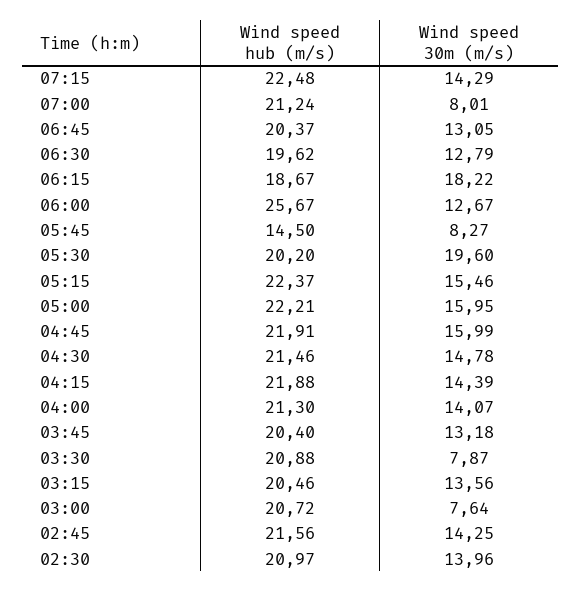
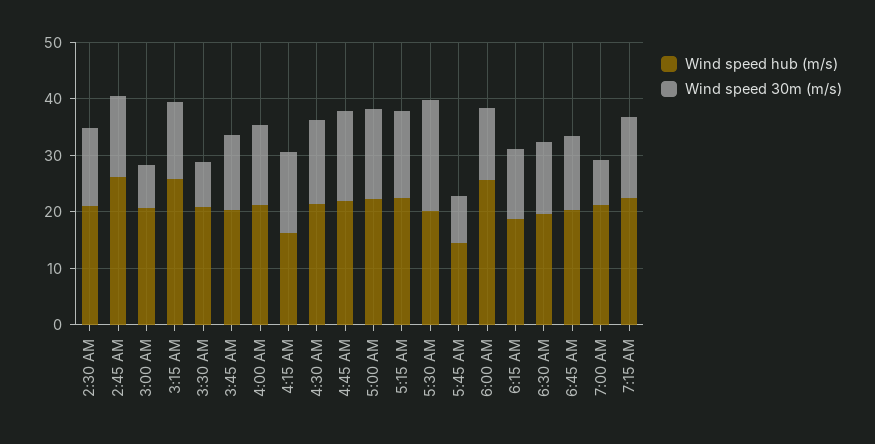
Wind speed 30m (m/s), 06:15: 18.22 -> 12
Wind speed hub (m/s), 04:15: 21.88 -> 16
Wind speed hub (m/s), 03:15: 20.46 -> 26
Wind speed hub (m/s), 02:45: 21.56 -> 26

